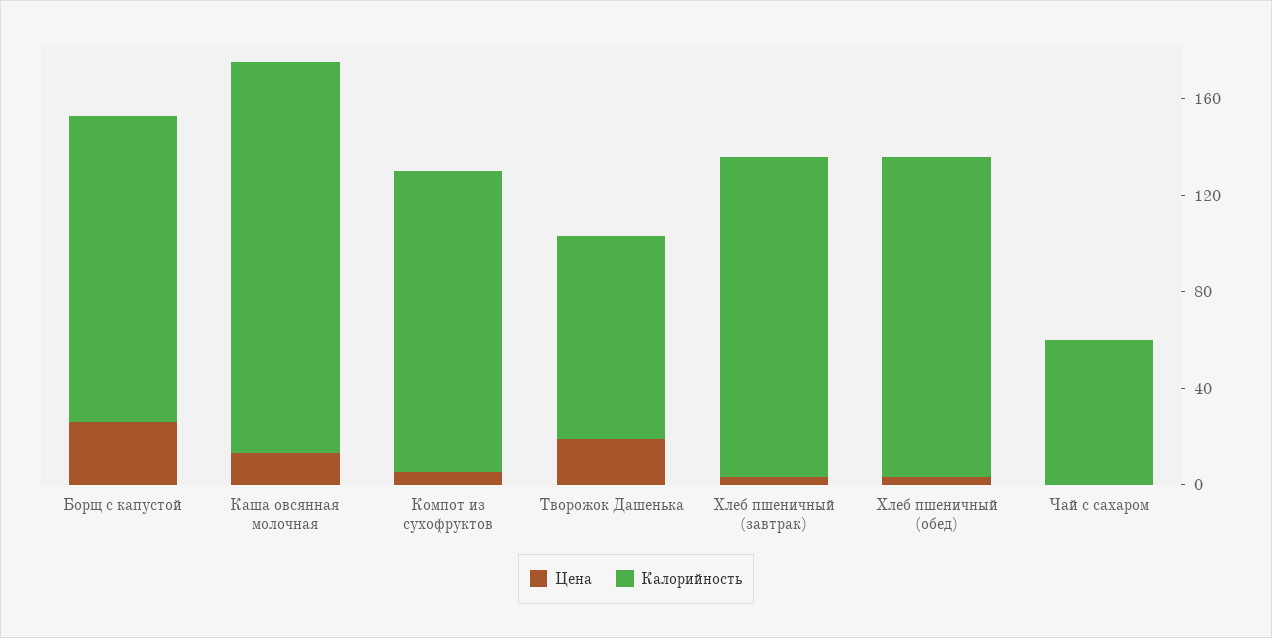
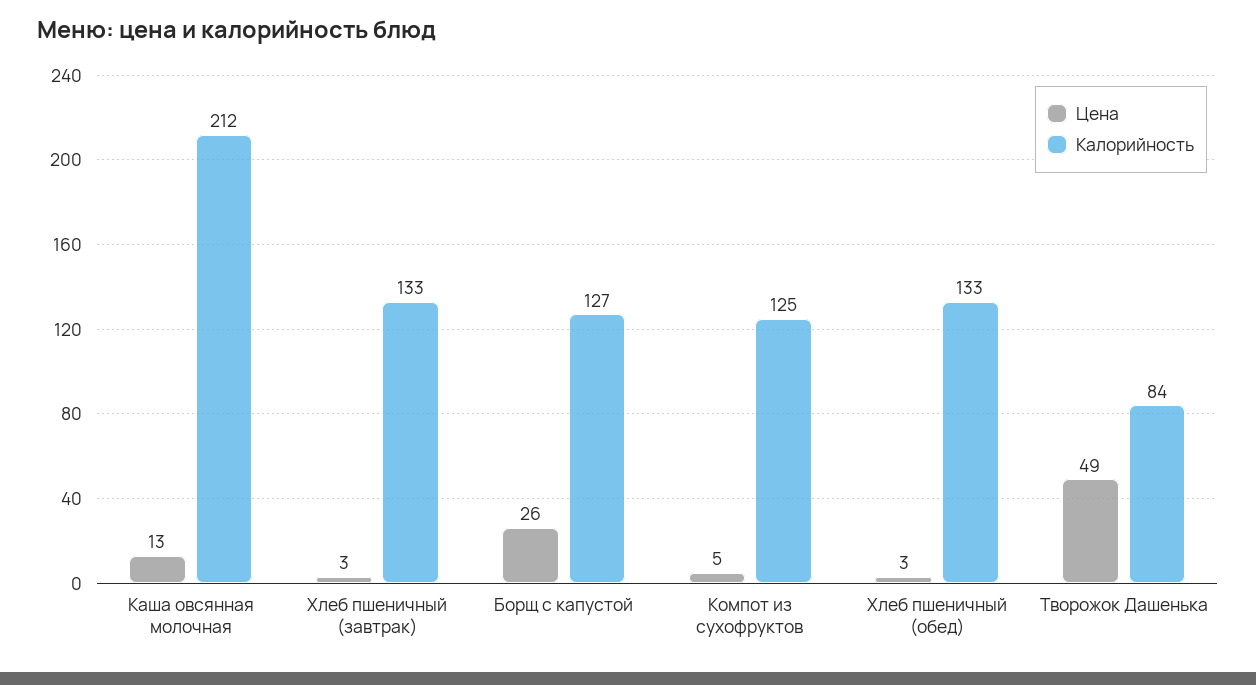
Калорийность, Каша овсянная молочная: 160 -> 212
Цена, Творожок Дашенька: 20 -> 49
Цена, Чай с сахаром: 0 -> none
Калорийность, Чай с сахаром: 60 -> none

